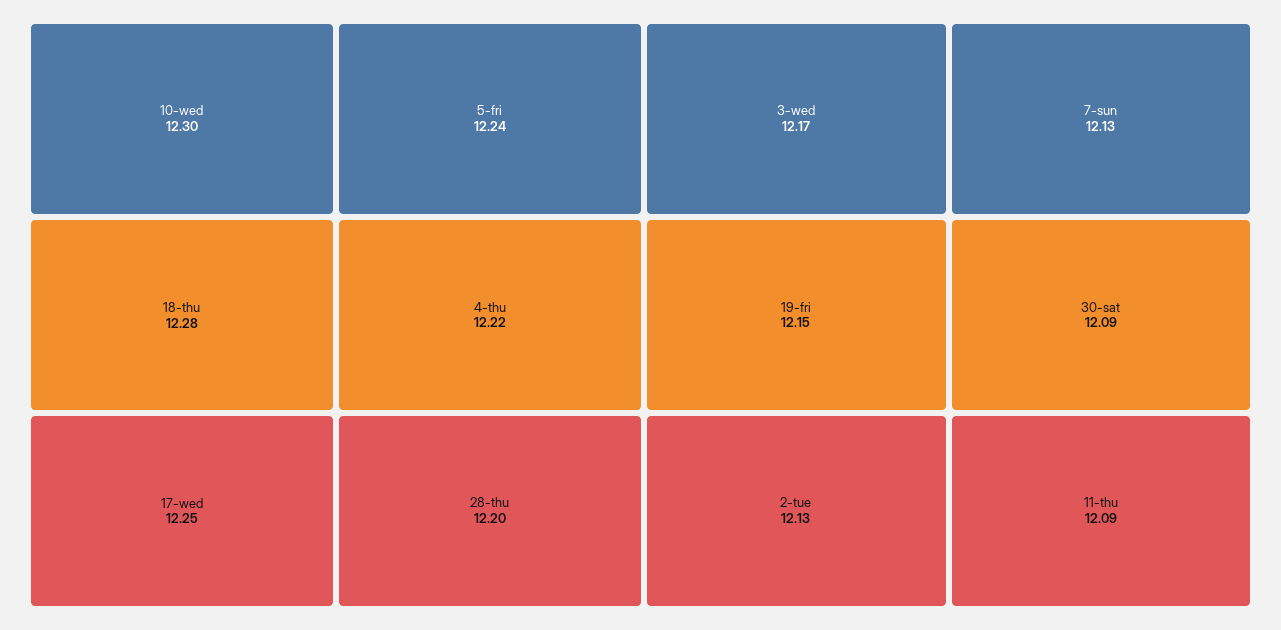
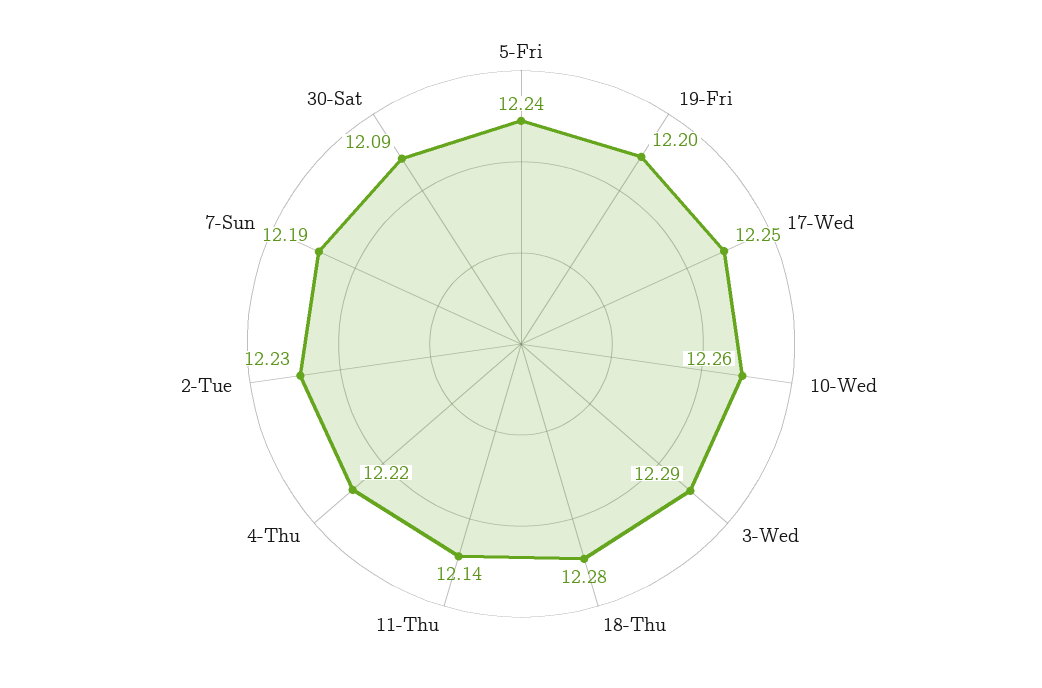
10-wed: 12.3 -> 12.26
28-thu: 12.2 -> none
3-wed: 12.17 -> 12.29
19-fri: 12.15 -> 12.2
2-tue: 12.13 -> 12.23
7-sun: 12.13 -> 12.19
11-thu: 12.09 -> 12.14

